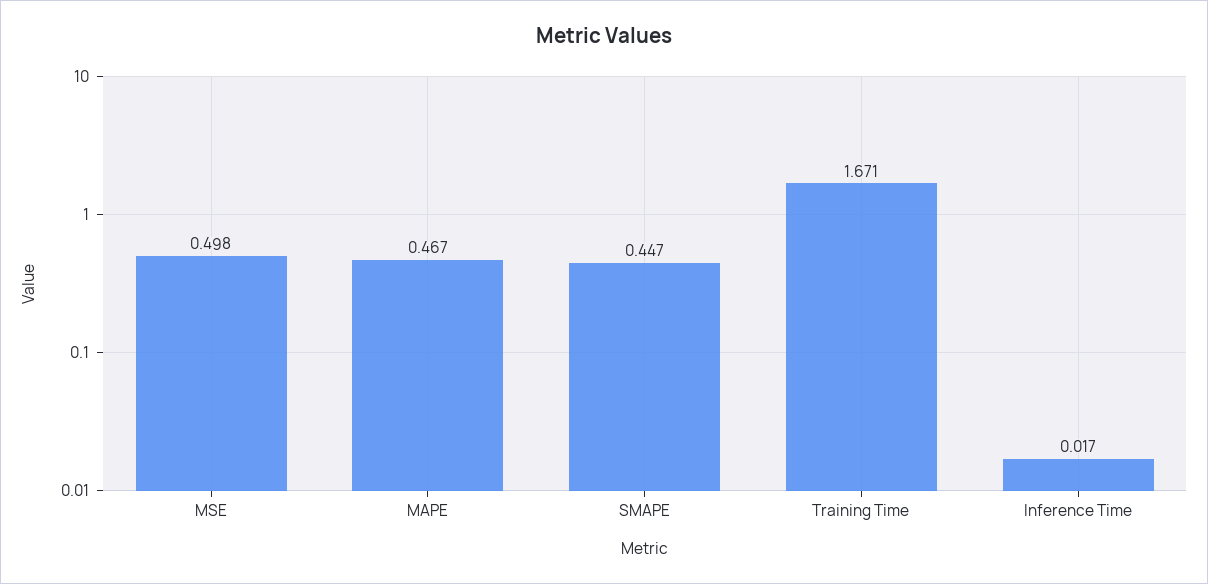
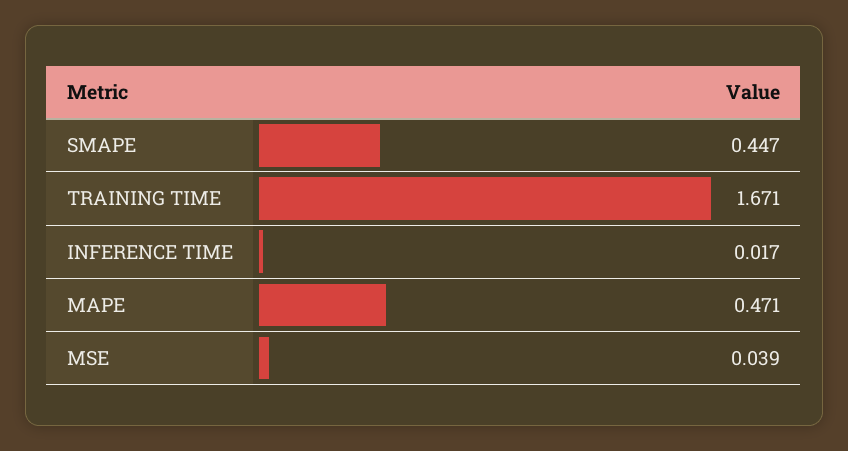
MSE: 0.498 -> 0.039
MAPE: 0.467 -> 0.471

